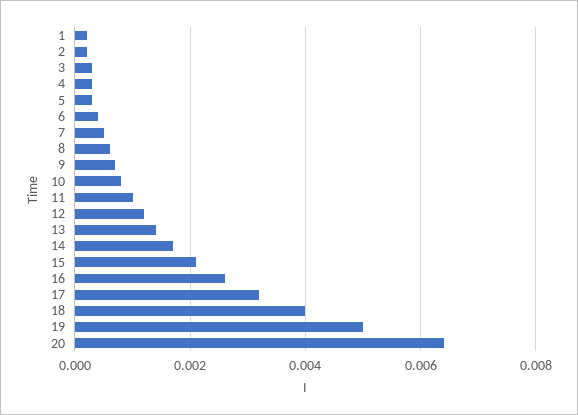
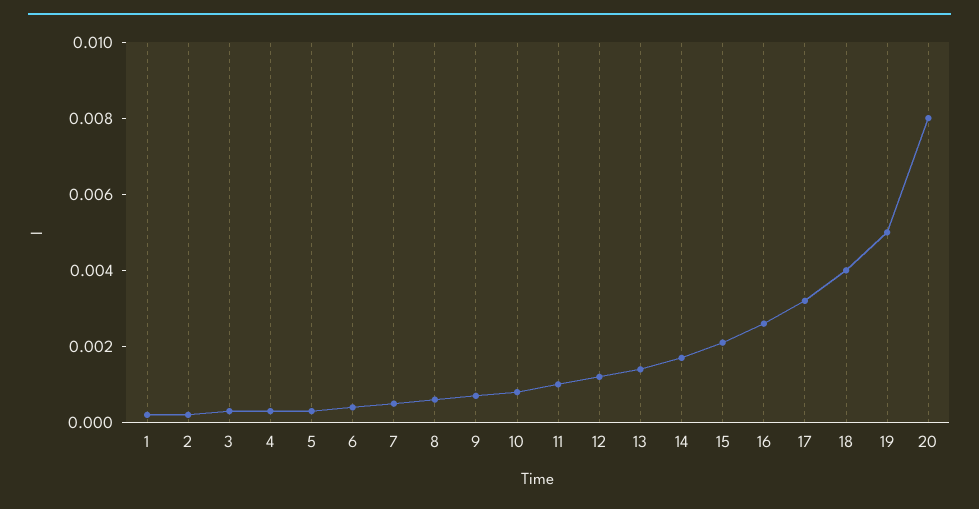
20: 0.0065 -> 0.008

